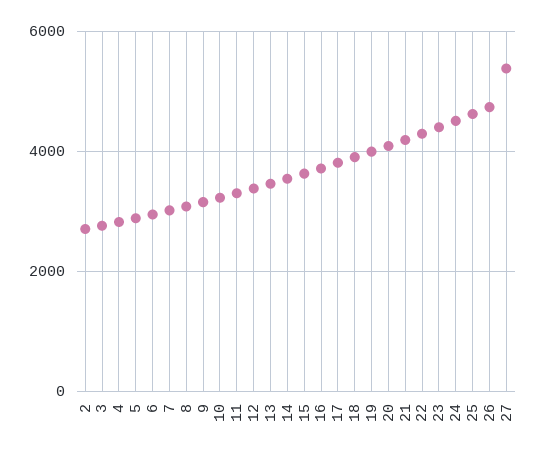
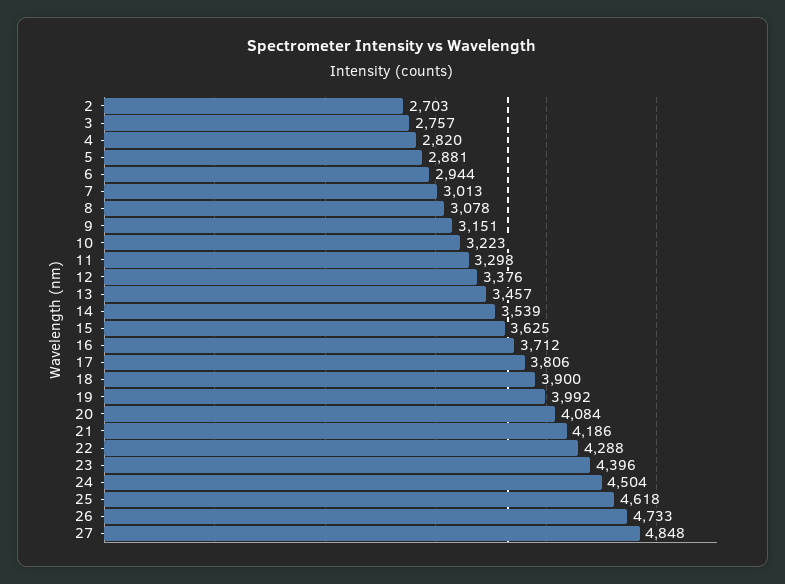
27: 5400 -> 4848

